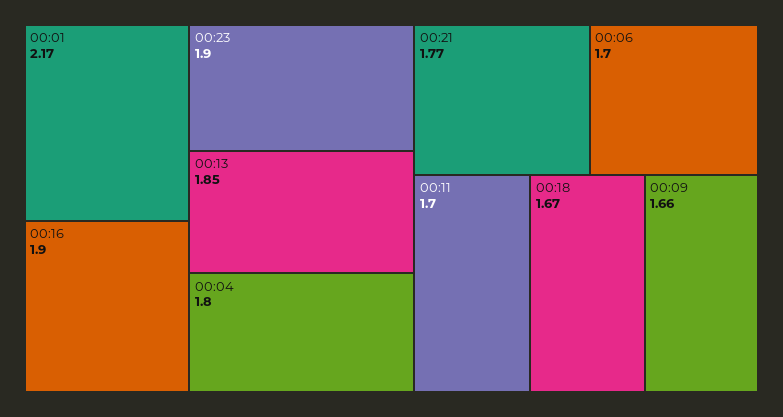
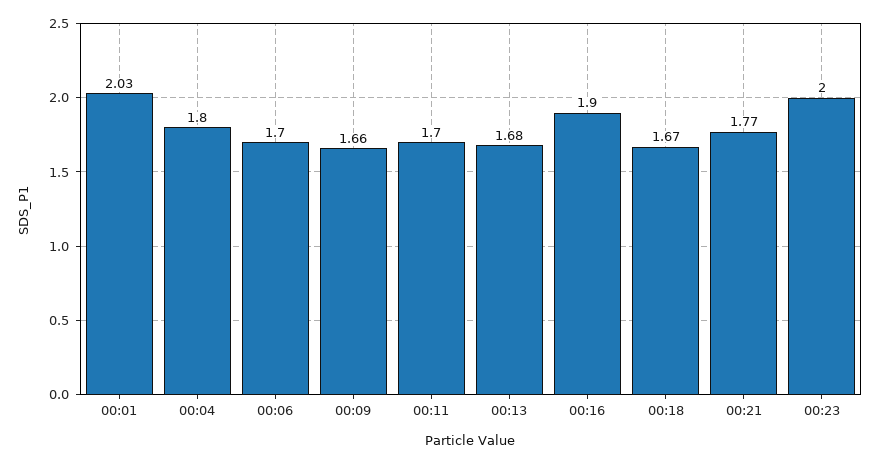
00:01: 2.17 -> 2.03
00:23: 1.9 -> 2
00:13: 1.85 -> 1.68

